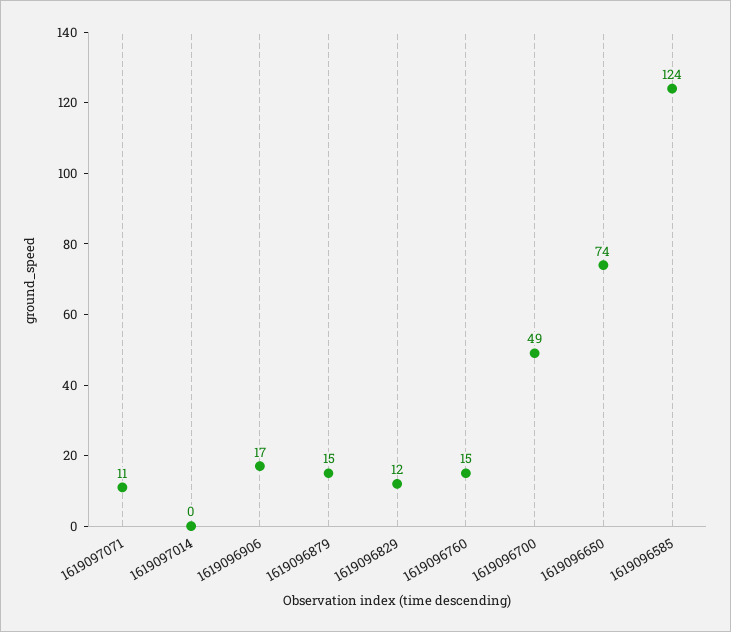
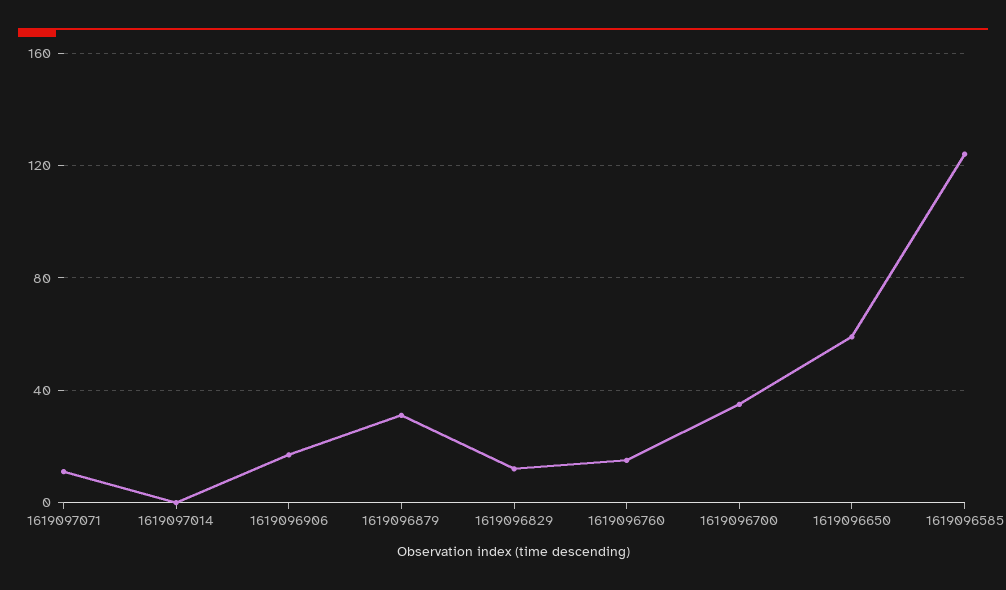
1619096879: 15 -> 30
1619096700: 49 -> 35
1619096650: 74 -> 60

